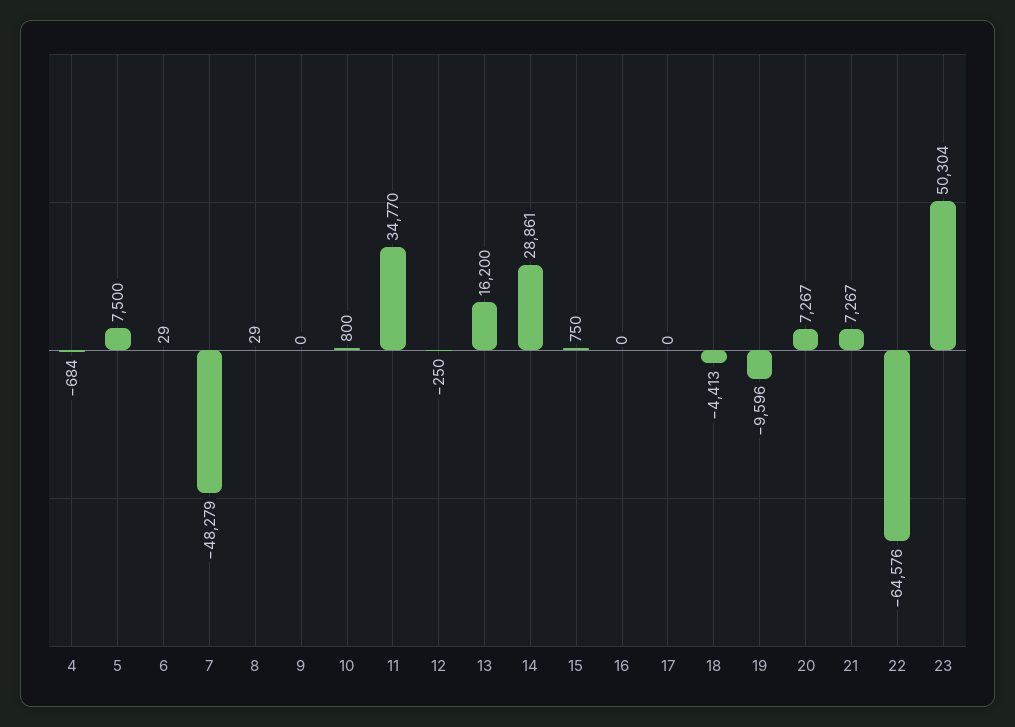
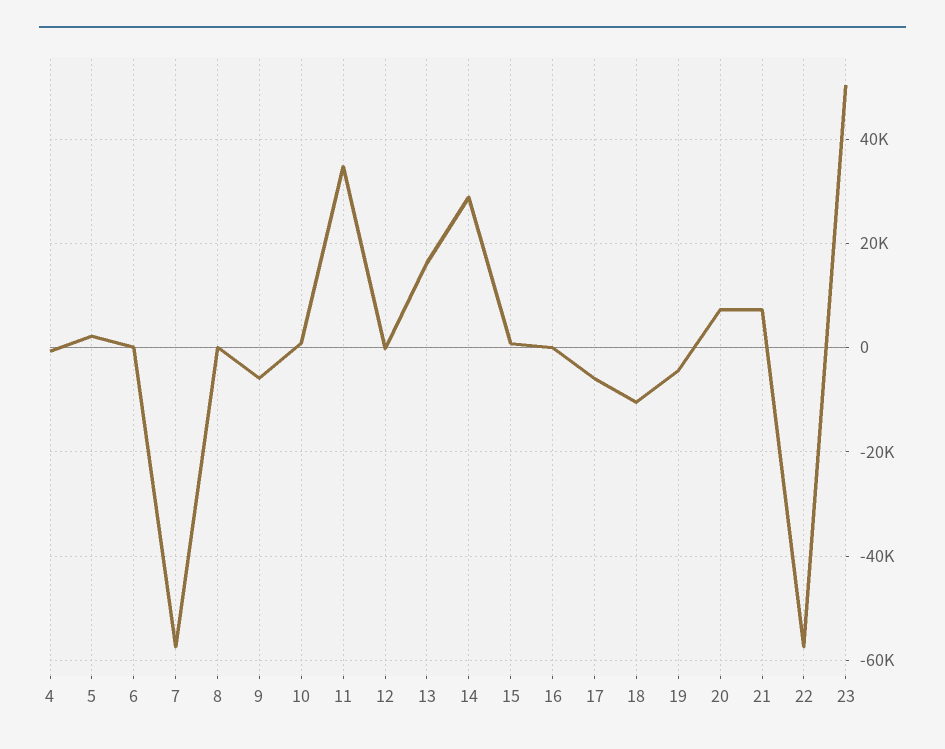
5: 7500 -> 2000
7: -48279 -> -58000
9: 0 -> -6000
17: 0 -> -6000
18: -4413 -> -10000
19: -9596 -> -4000
22: -64576 -> -58000

